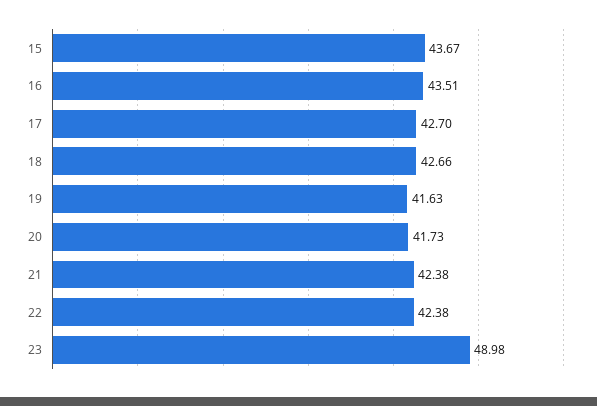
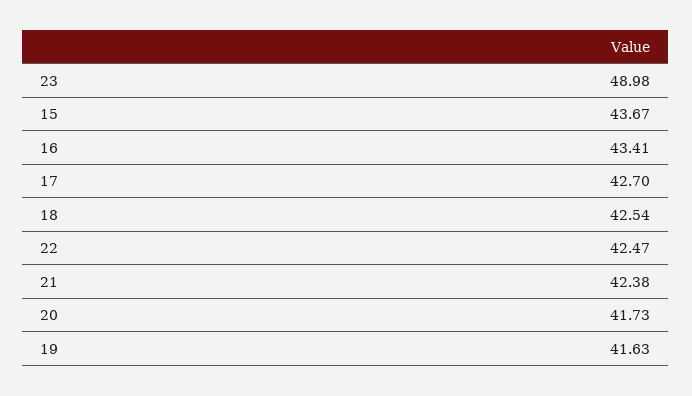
16: 43.51 -> 43.41
18: 42.66 -> 42.54
22: 42.38 -> 42.47

